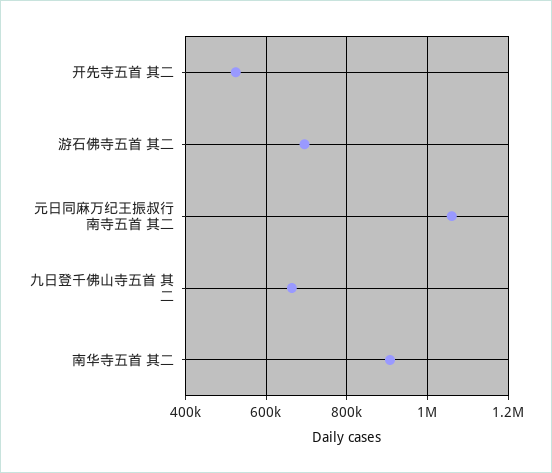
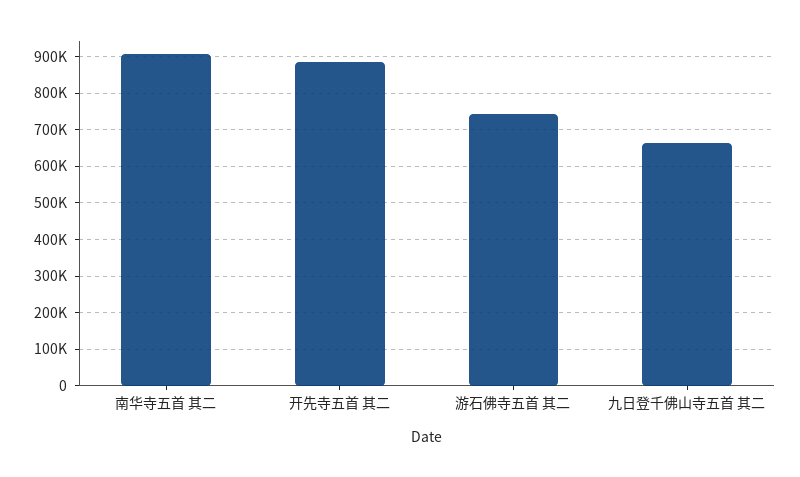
开先寺五首 其二: 520000 -> 880000
游石佛寺五首 其二: 700000 -> 740000
元日同麻万纪王振叔行南寺五首 其二: 1060000 -> none

